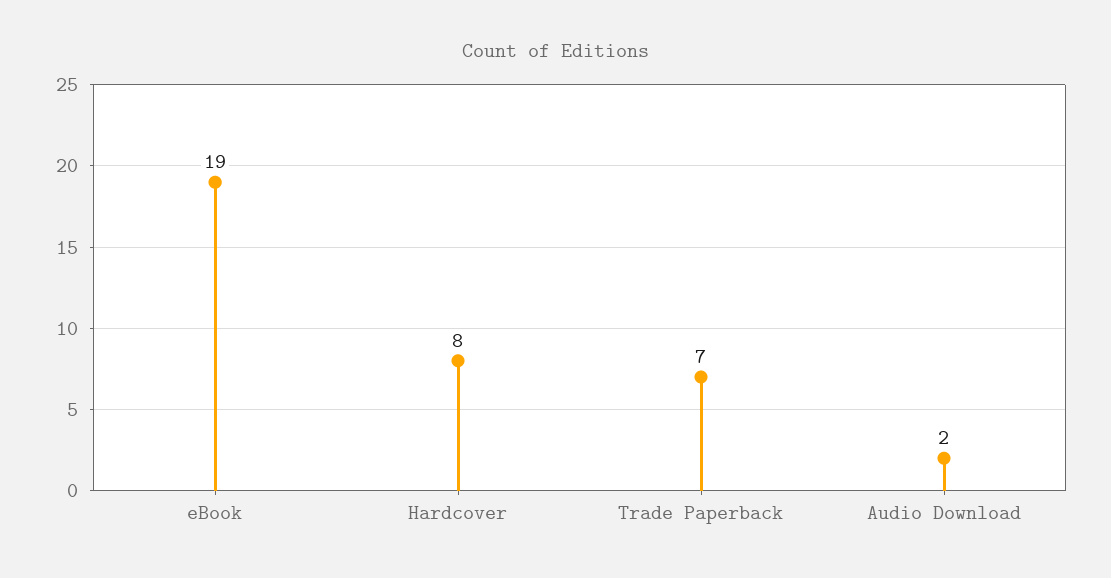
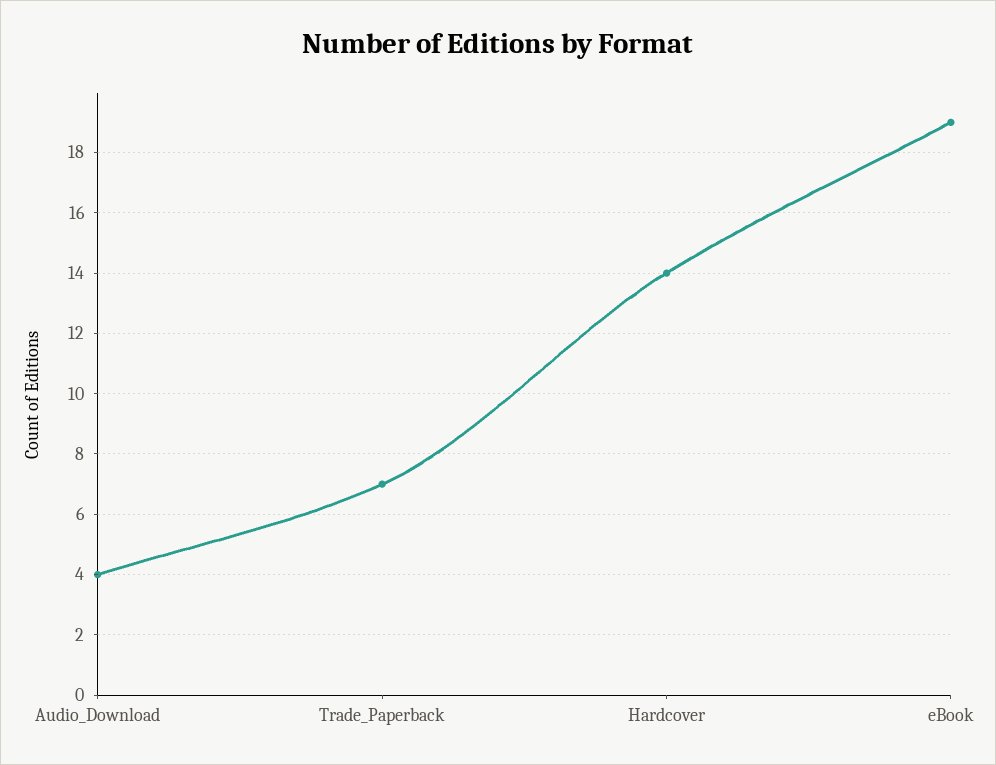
Hardcover: 8 -> 14
Audio Download: 2 -> 4

